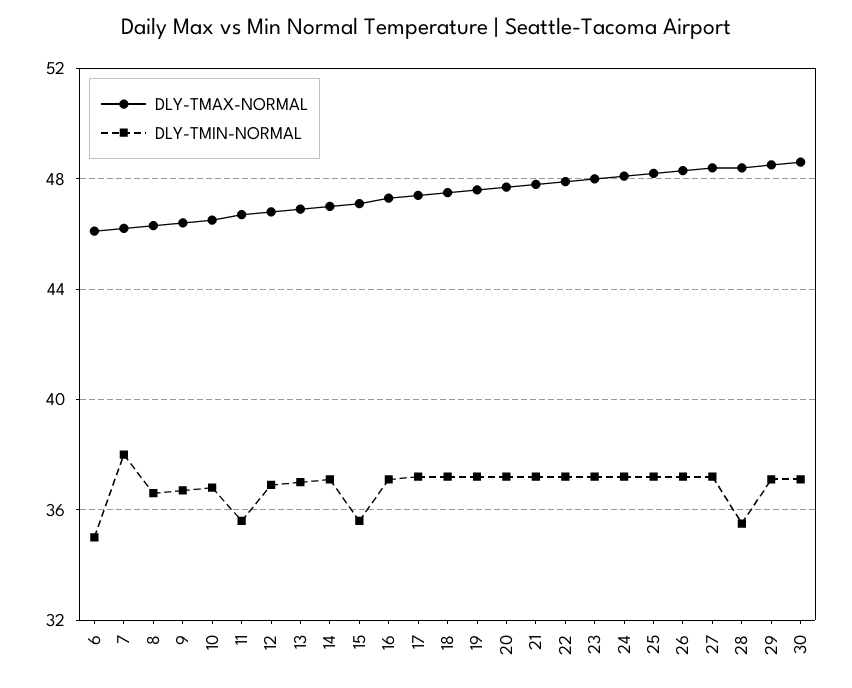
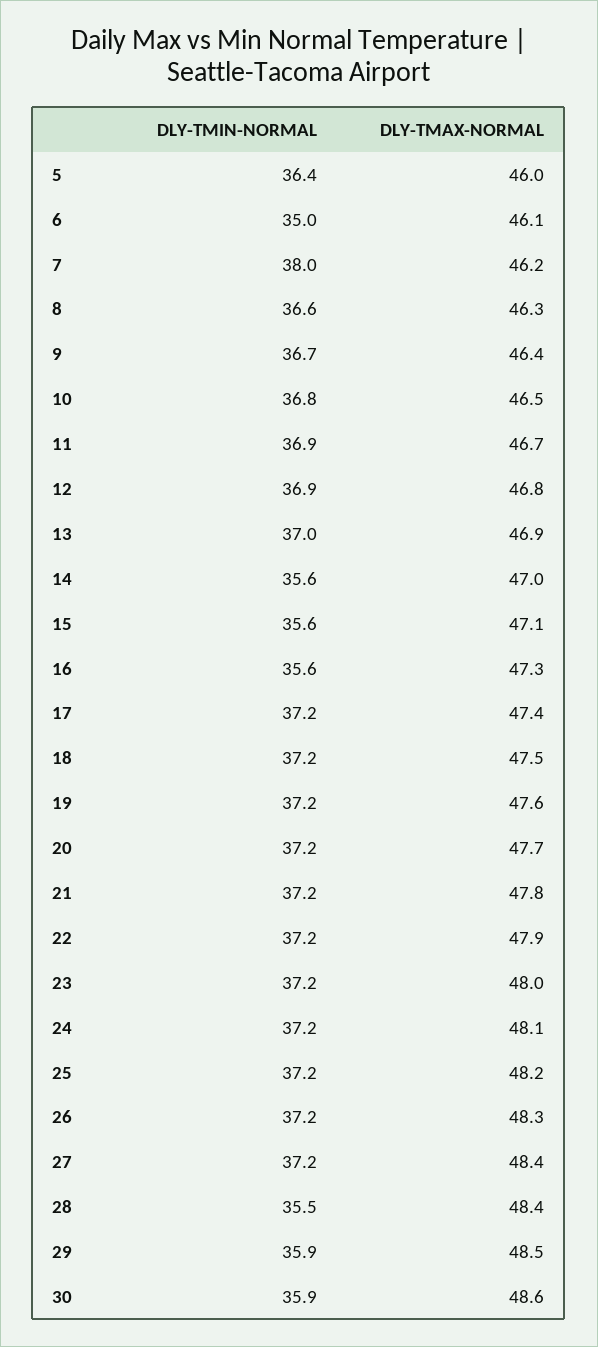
DLY-TMIN-NORMAL, 11: 35.5 -> 36.9
DLY-TMIN-NORMAL, 14: 37 -> 35.6
DLY-TMIN-NORMAL, 16: 37 -> 35.6
DLY-TMIN-NORMAL, 29: 37 -> 35.9
DLY-TMIN-NORMAL, 30: 37 -> 35.9
DLY-TMIN-NORMAL, 5: none -> 36.4
DLY-TMAX-NORMAL, 5: none -> 46

